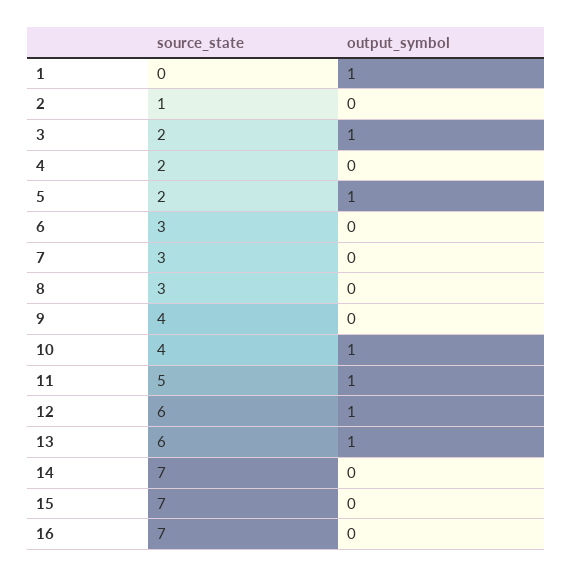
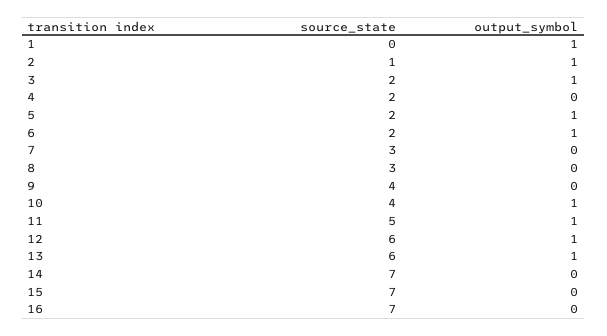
output_symbol, 2: 0 -> 1
source_state, 6: 3 -> 2
output_symbol, 6: 0 -> 1

